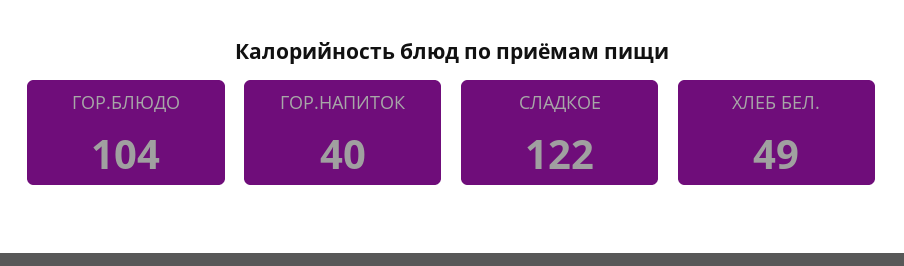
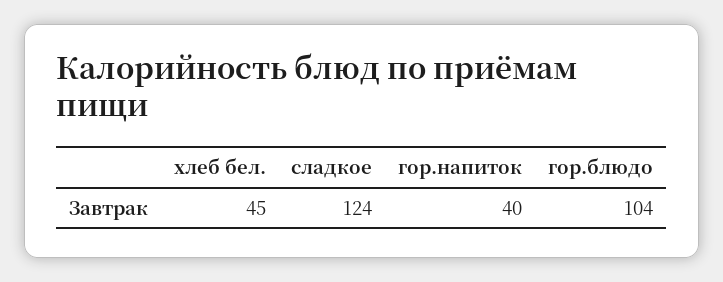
СЛАДКОЕ: 122 -> 124
ХЛЕБ БЕЛ.: 49 -> 45

